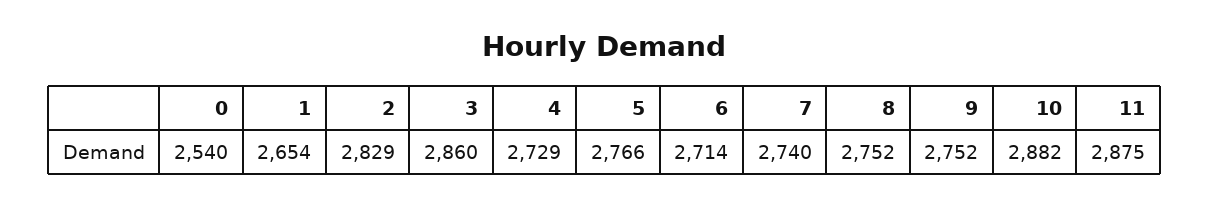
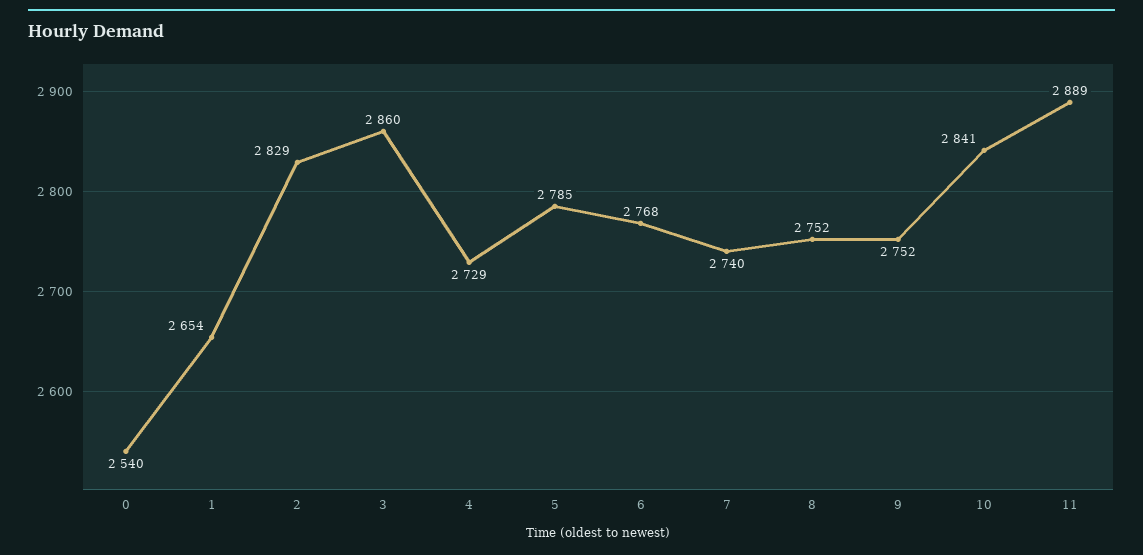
5: 2766 -> 2785
6: 2714 -> 2768
10: 2882 -> 2841
11: 2875 -> 2889

